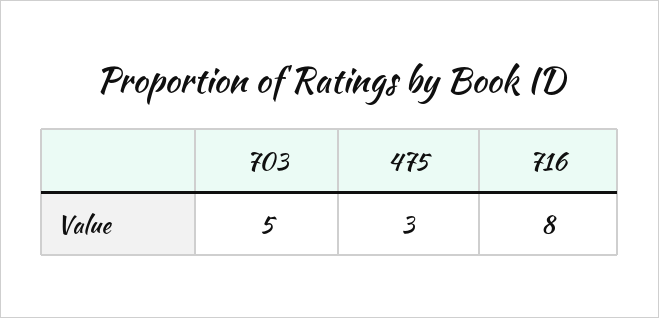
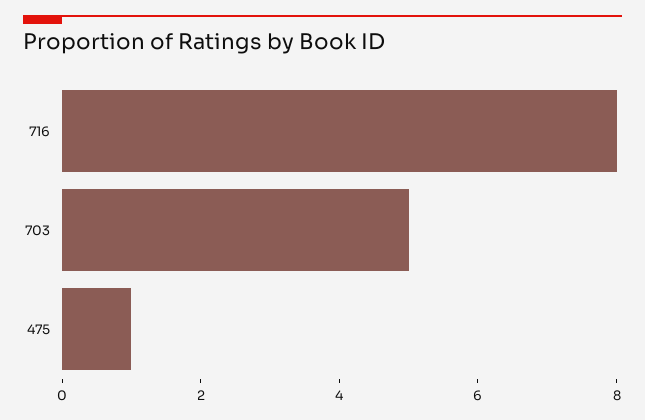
475: 3 -> 1

